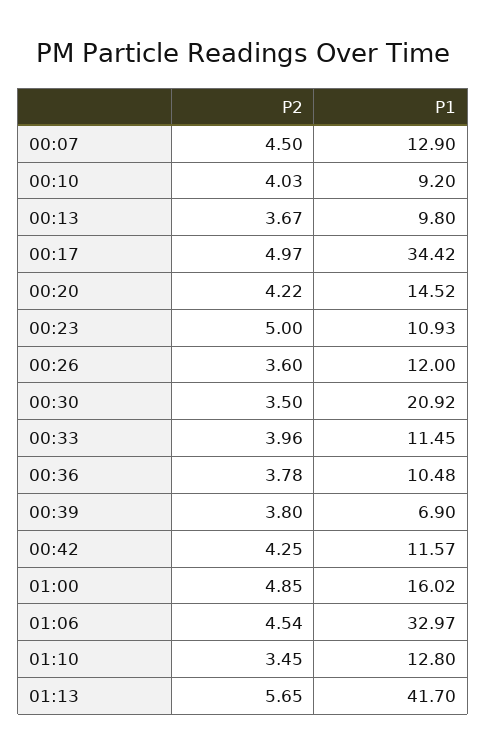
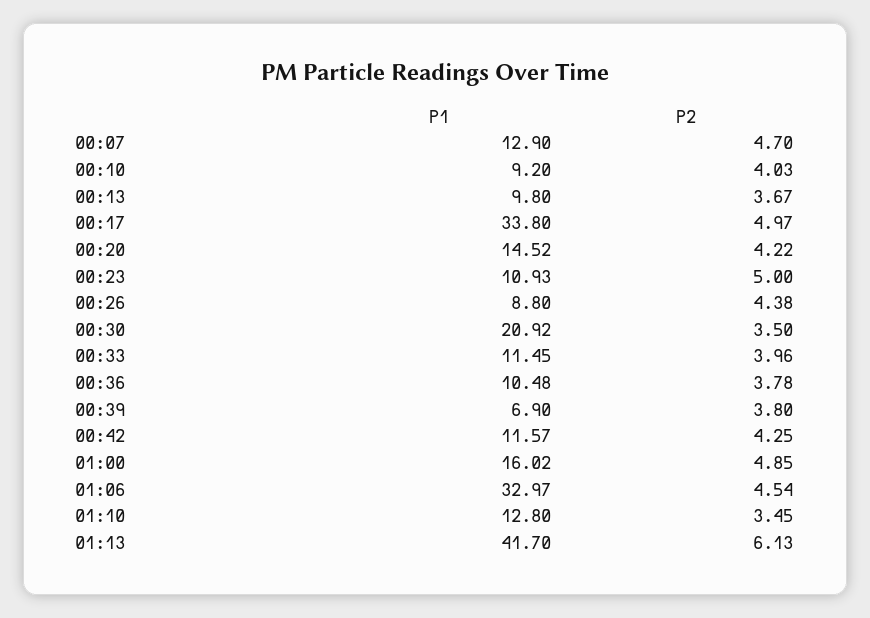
P2, 00:07: 4.5 -> 4.7
P1, 00:17: 34.42 -> 33.8
P2, 00:26: 3.6 -> 4.38
P1, 00:26: 12 -> 8.8
P2, 01:13: 5.65 -> 6.13

